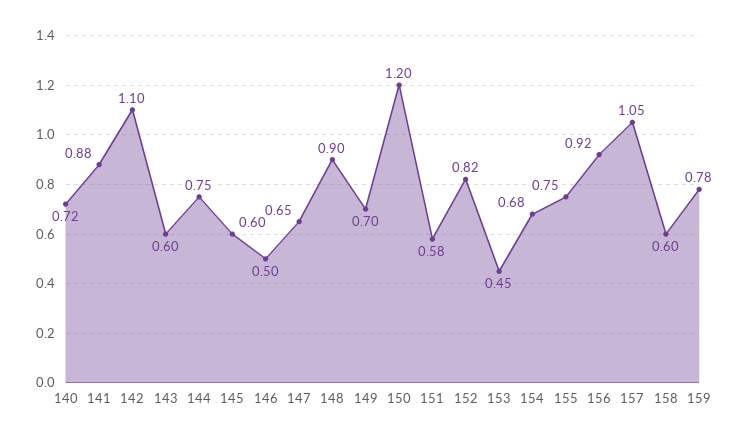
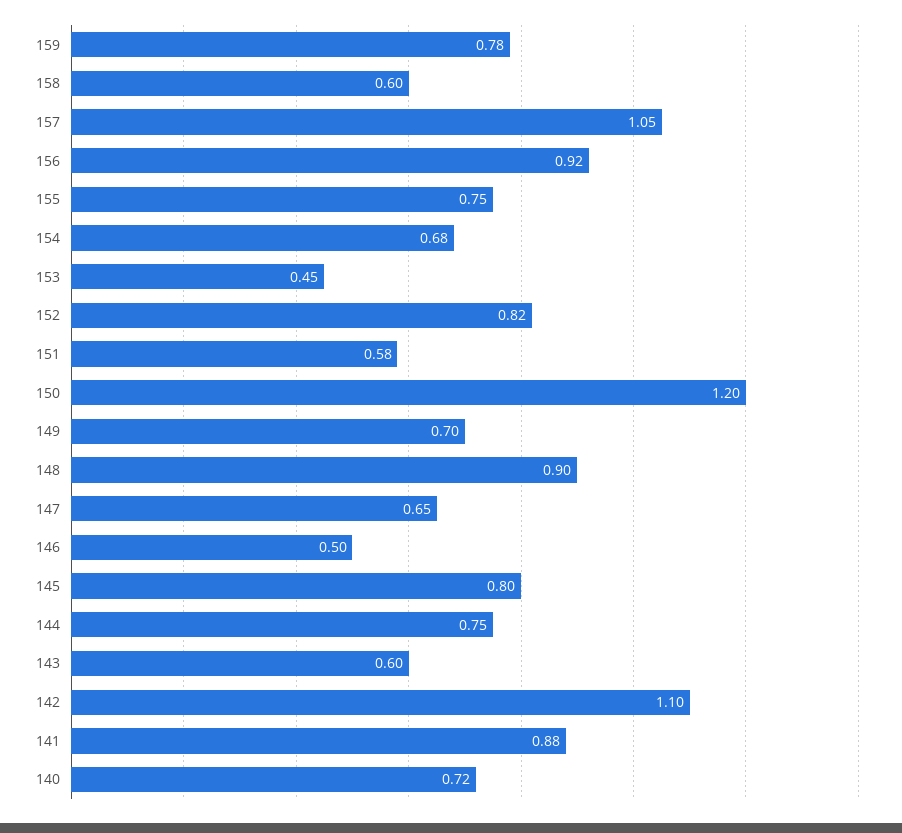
145: 0.6 -> 0.8

